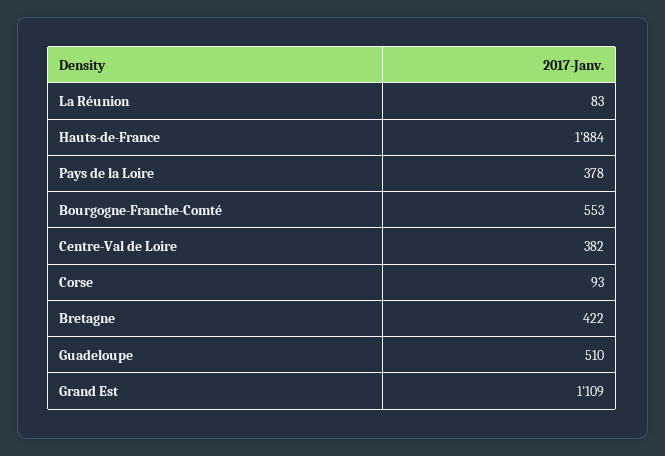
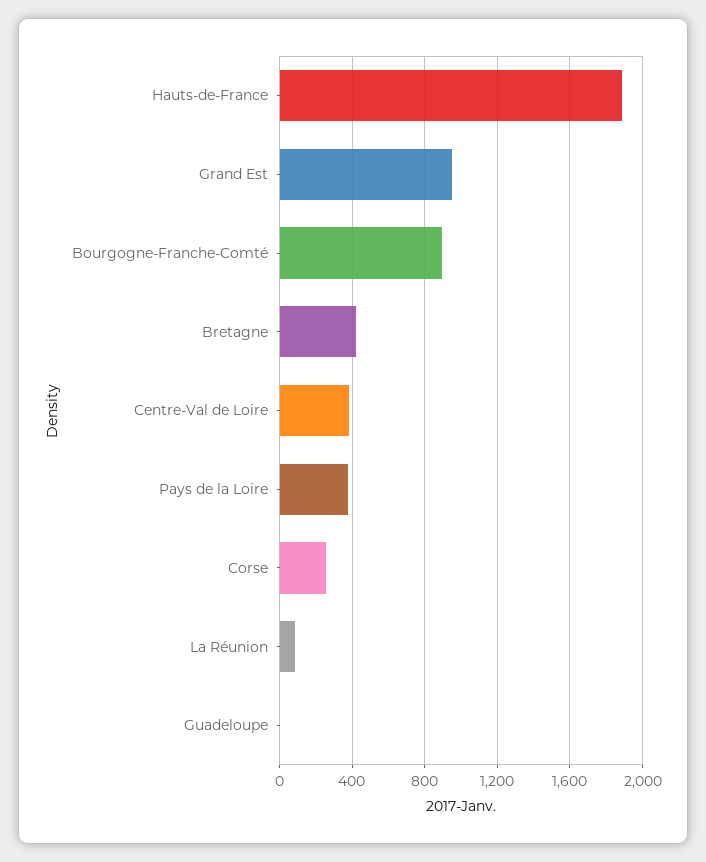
Bourgogne-Franche-Comté: 553 -> 900
Corse: 93 -> 250
Guadeloupe: 510 -> 0
Grand Est: 1109 -> 950

